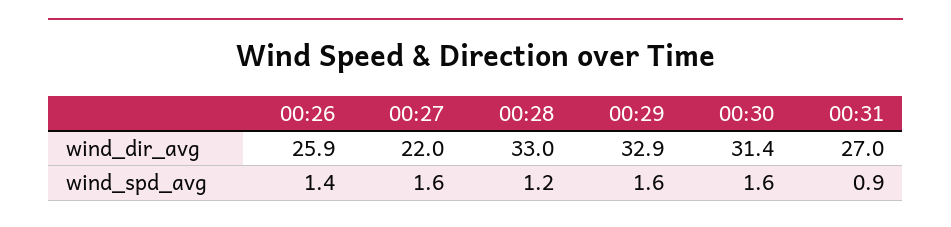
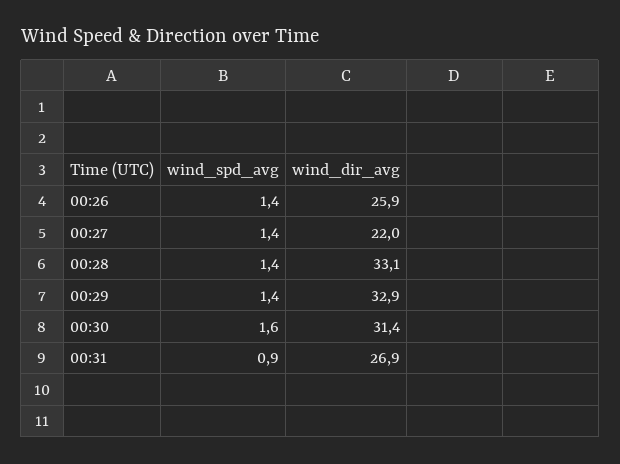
00:28, wind_dir_avg: 33 -> 33.1
00:31, wind_dir_avg: 27 -> 26.9
00:27, wind_spd_avg: 1.6 -> 1.4
00:28, wind_spd_avg: 1.2 -> 1.4
00:29, wind_spd_avg: 1.6 -> 1.4

